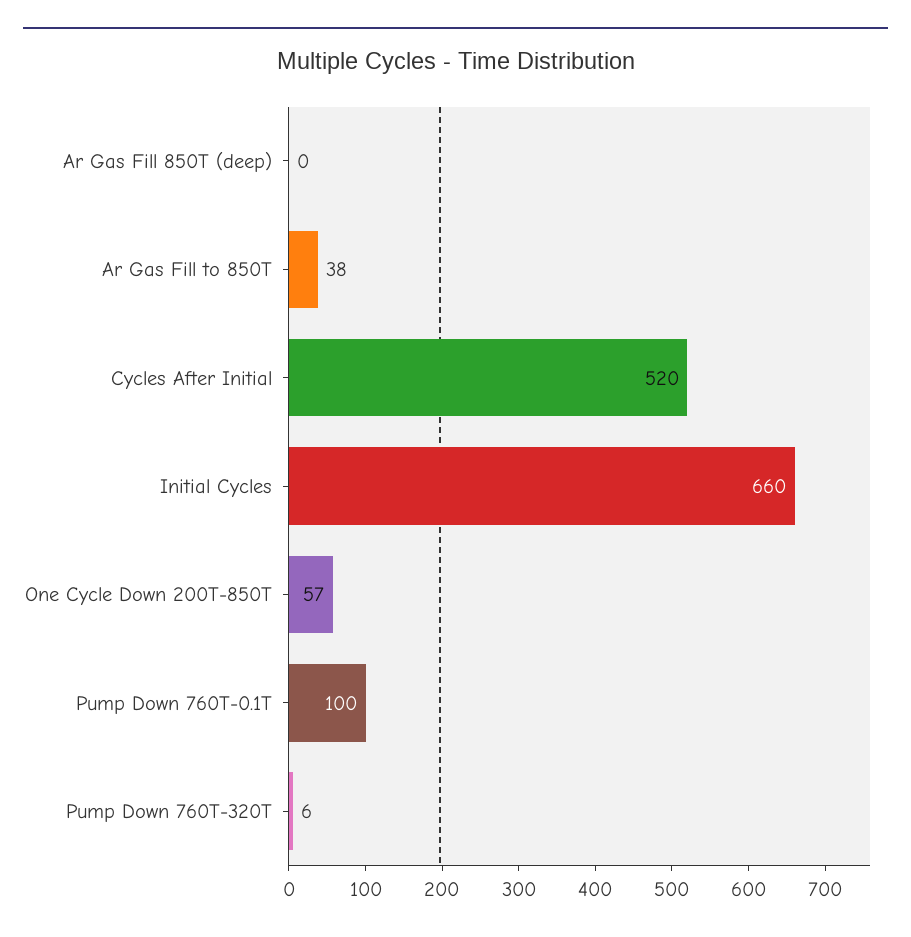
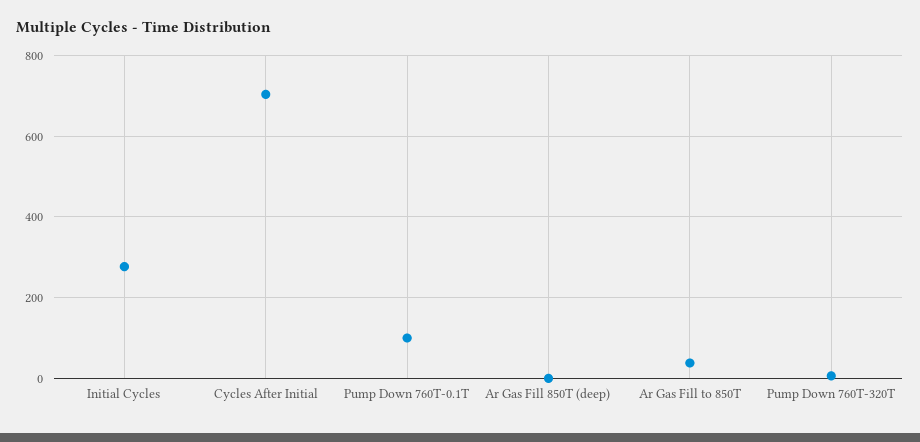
Cycles After Initial: 520 -> 700
Initial Cycles: 660 -> 280
One Cycle Down 200T-850T: 57 -> none

